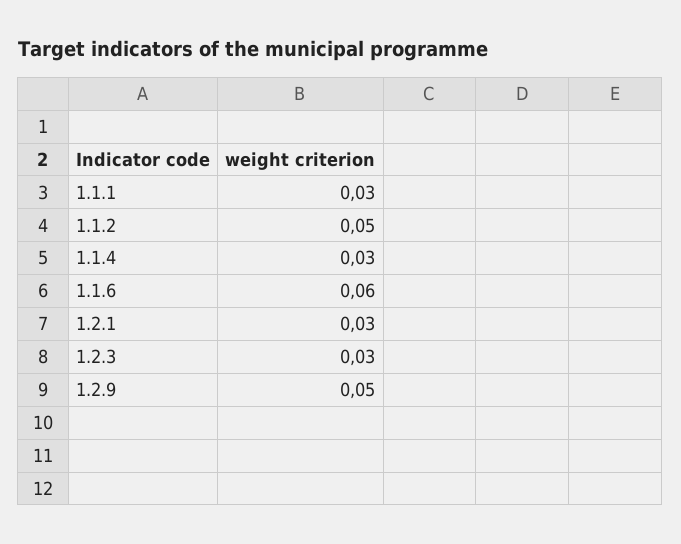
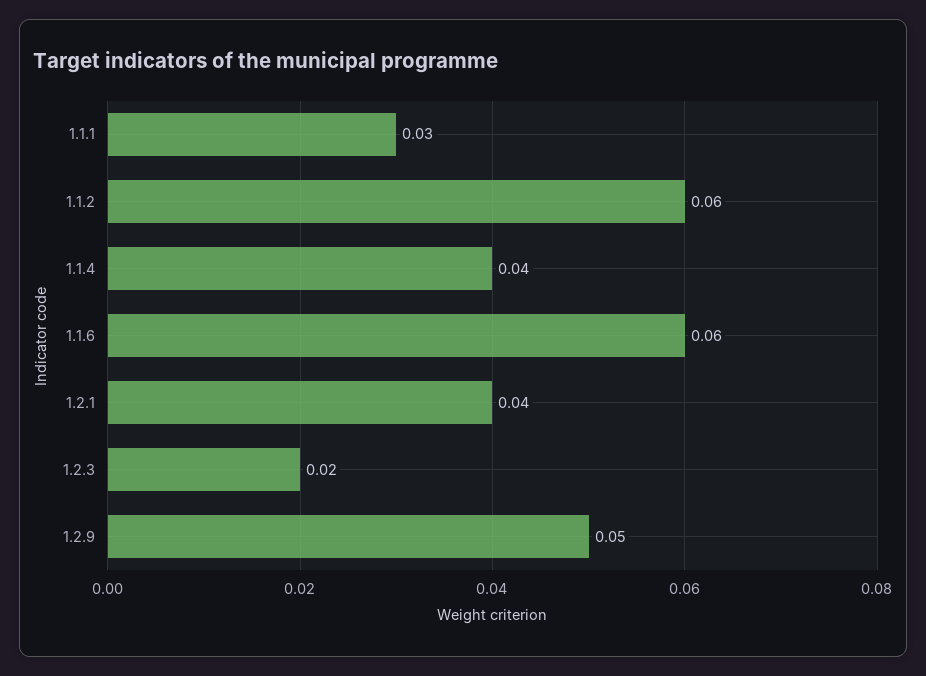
1.1.2: 0.05 -> 0.06
1.1.4: 0.03 -> 0.04
1.2.1: 0.03 -> 0.04
1.2.3: 0.03 -> 0.02

